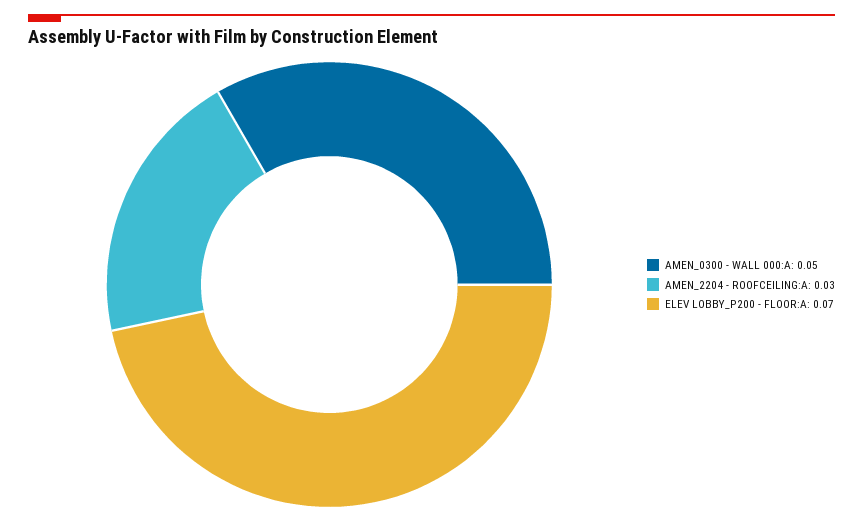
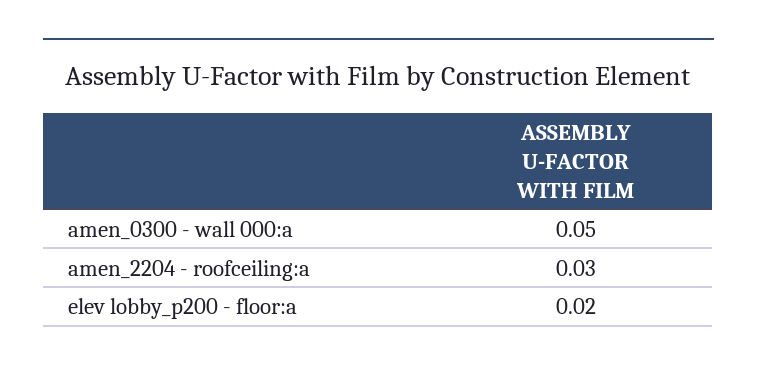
ELEV LOBBY_P200 - FLOOR:A: 0.07 -> 0.02

